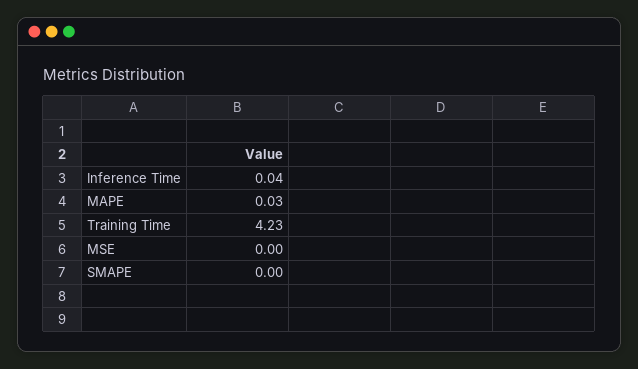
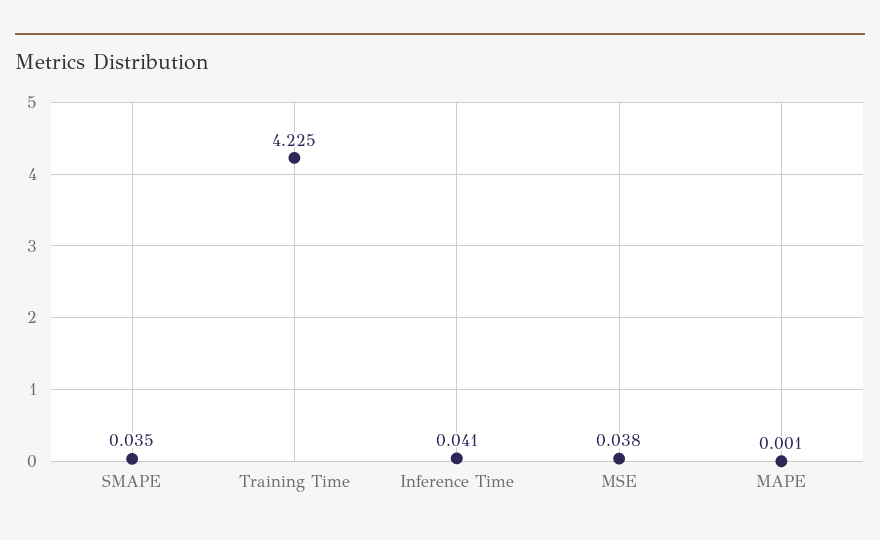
MAPE: 0.03 -> 0.001
MSE: 0 -> 0.038
SMAPE: 0 -> 0.035

